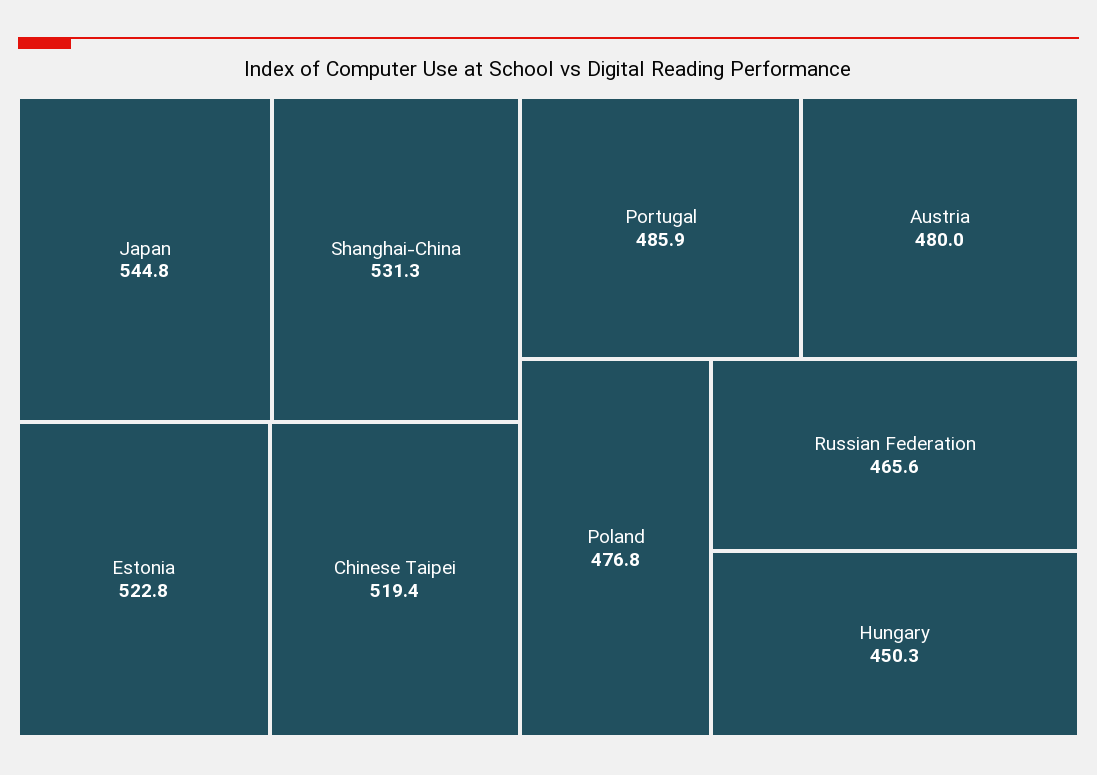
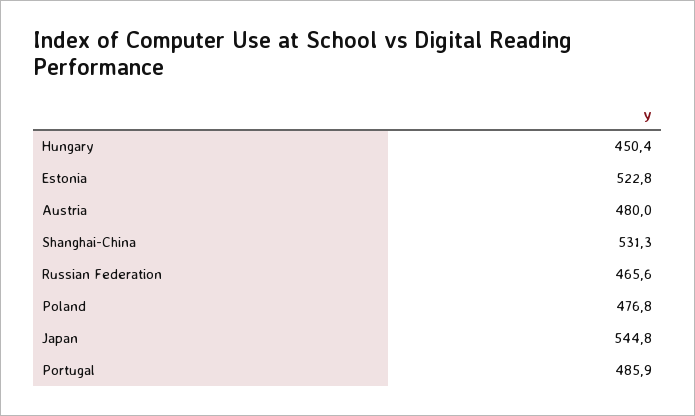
Chinese Taipei: 519.4 -> none
Hungary: 450.3 -> 450.4

